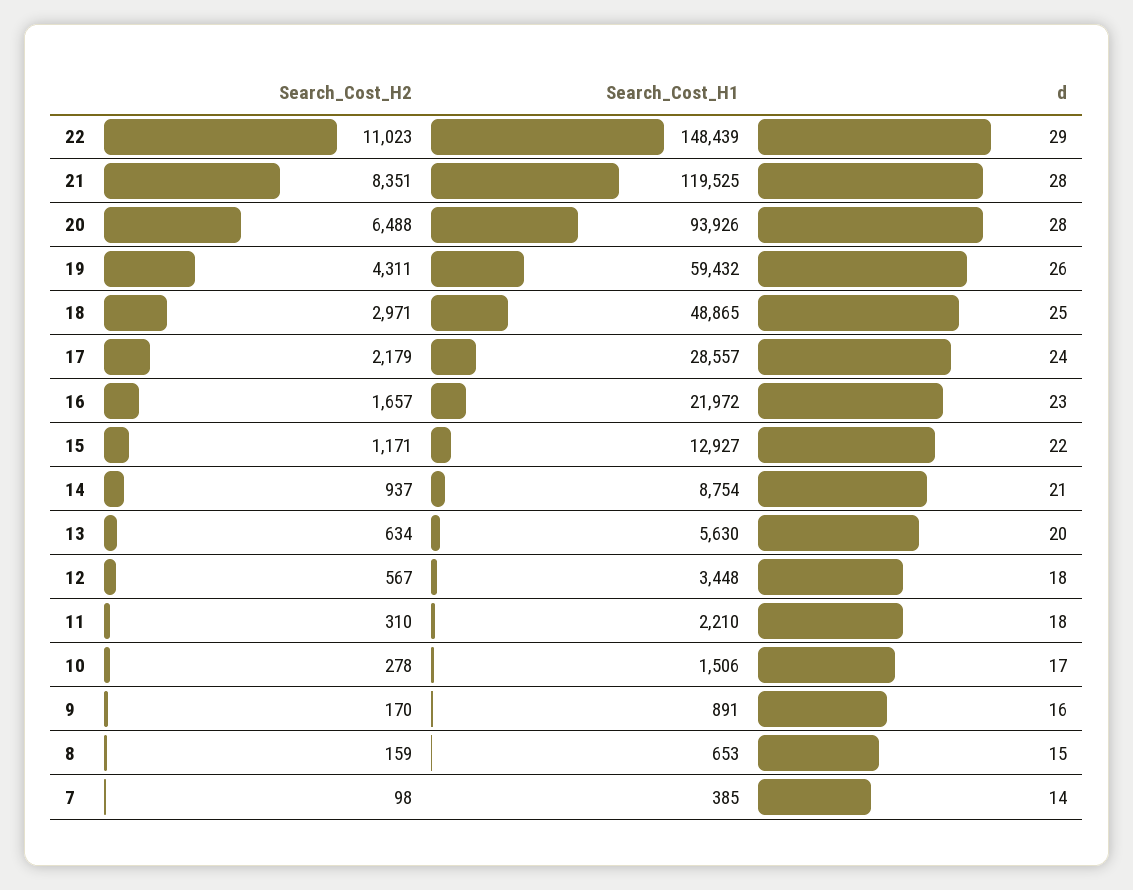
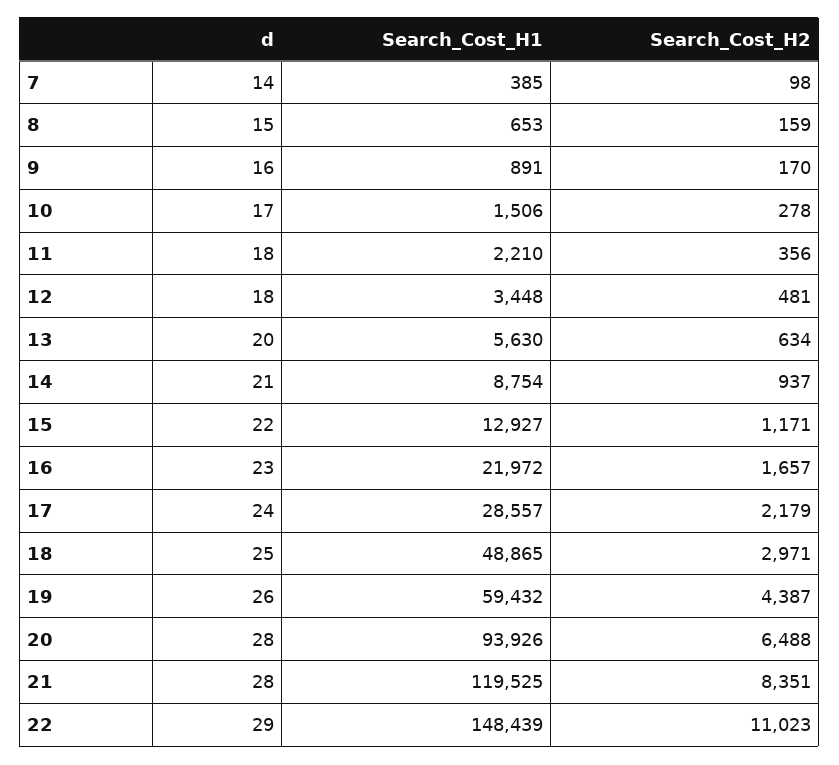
Search_Cost_H2, 19: 4311 -> 4387
Search_Cost_H2, 12: 567 -> 481
Search_Cost_H2, 11: 310 -> 356

